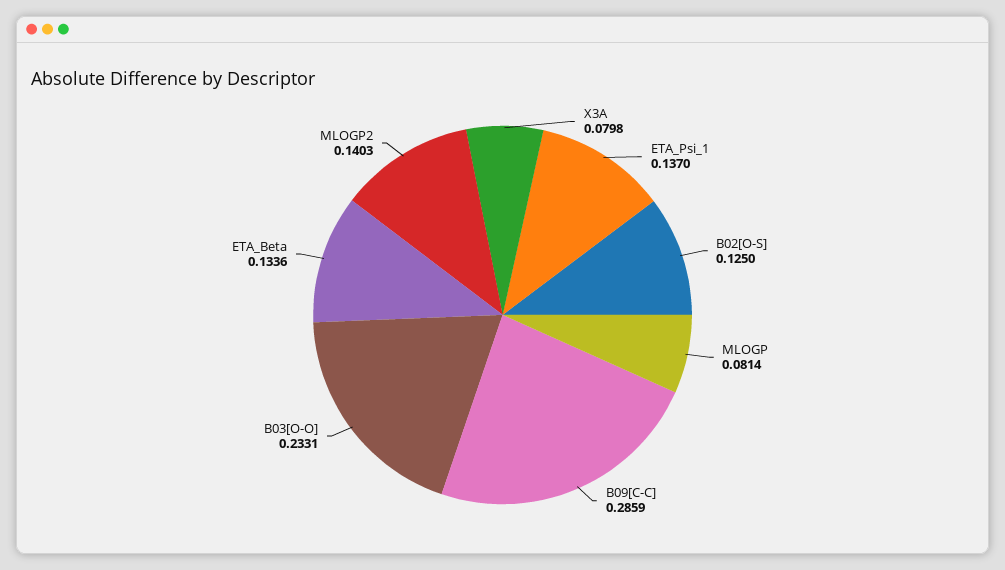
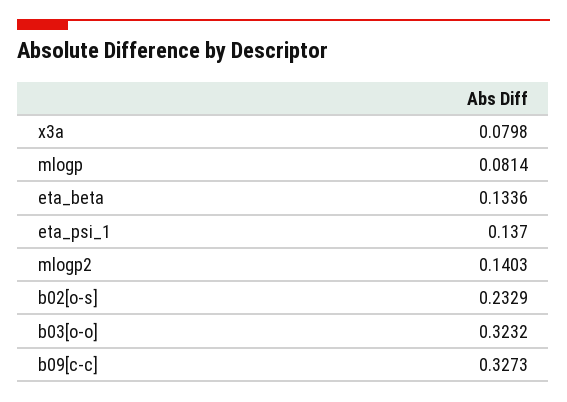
B02[O-S]: 0.125 -> 0.2329
B09[C-C]: 0.2859 -> 0.3273
B03[O-O]: 0.2331 -> 0.3232

